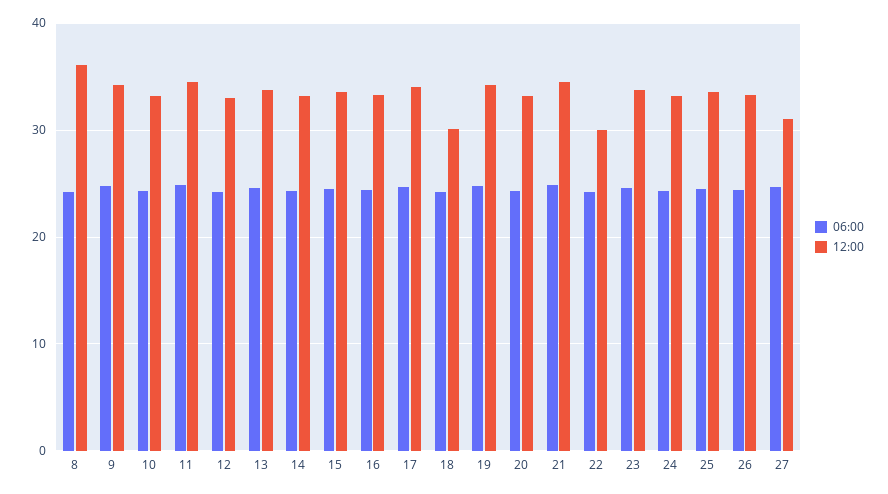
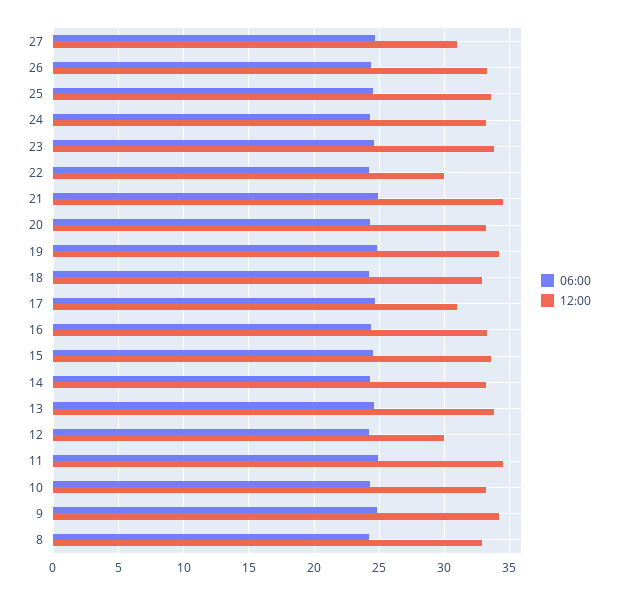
12:00, 8: 36 -> 33
12:00, 12: 33 -> 30
12:00, 17: 34 -> 31
12:00, 18: 30 -> 33

